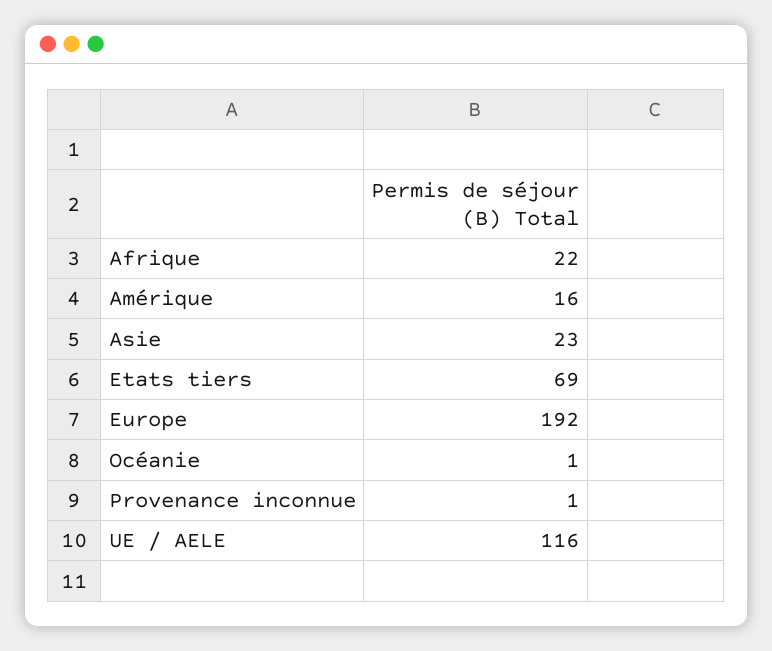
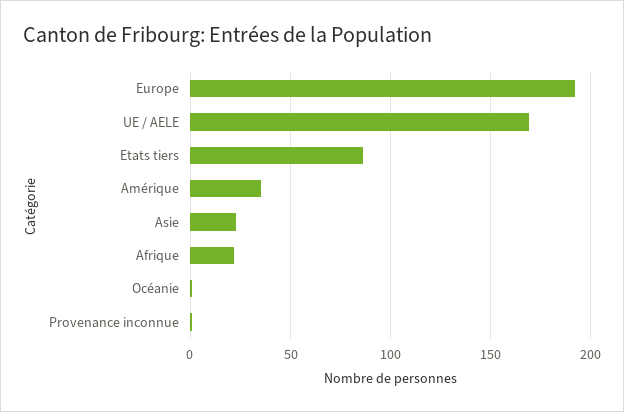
Amérique: 16 -> 35
Etats tiers: 69 -> 85
UE / AELE: 116 -> 170

